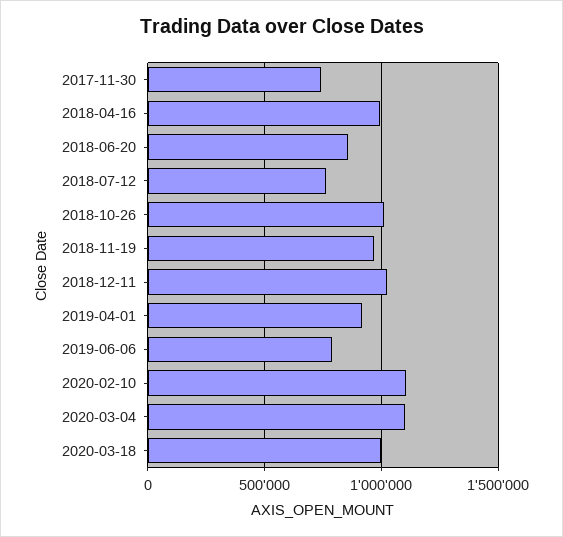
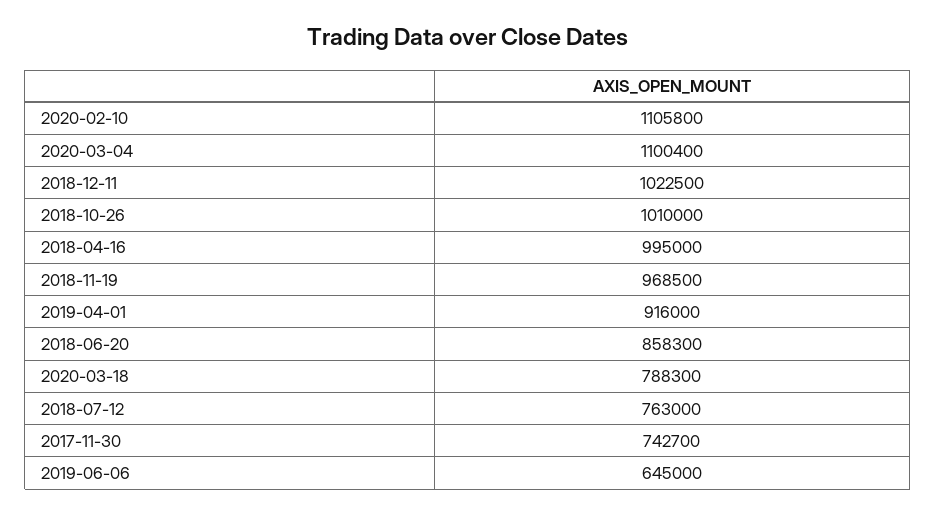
2019-06-06: 800000 -> 645000
2020-03-18: 1000000 -> 788300

